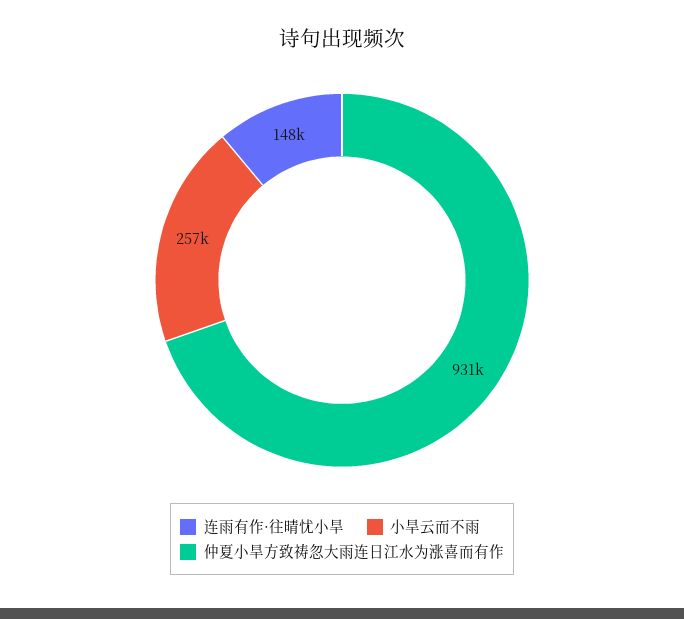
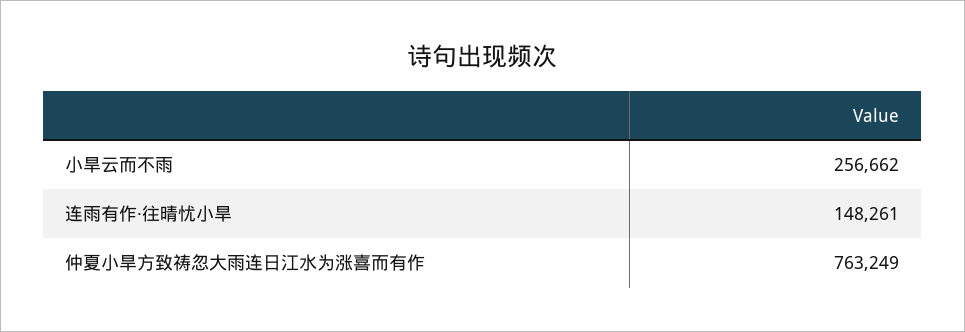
仲夏小旱方致祷忽大雨连日江水为涨喜而有作: 931000 -> 763249

